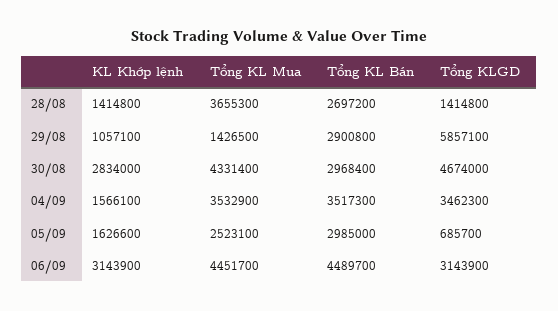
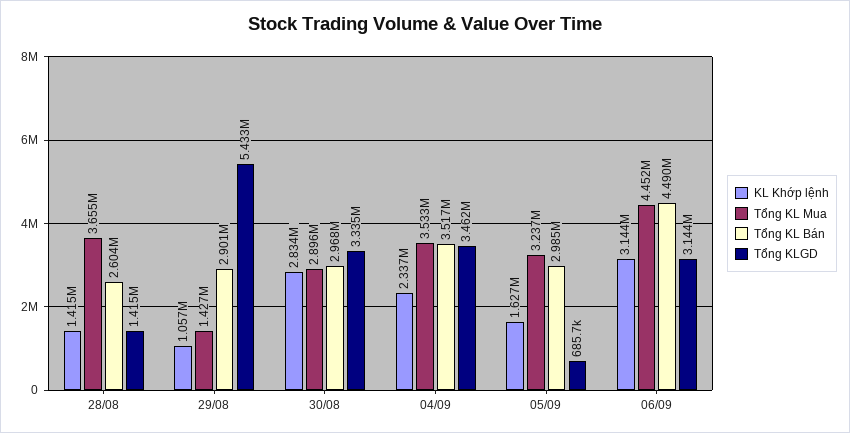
Tổng KL Bán, 28/08: 2697200 -> 2604000
Tổng KLGD, 29/08: 5857100 -> 5433000
Tổng KL Mua, 30/08: 4331400 -> 2896000
Tổng KLGD, 30/08: 4674000 -> 3335000
KL Khớp lệnh, 04/09: 1566100 -> 2337000
Tổng KL Mua, 05/09: 2523100 -> 3237000

